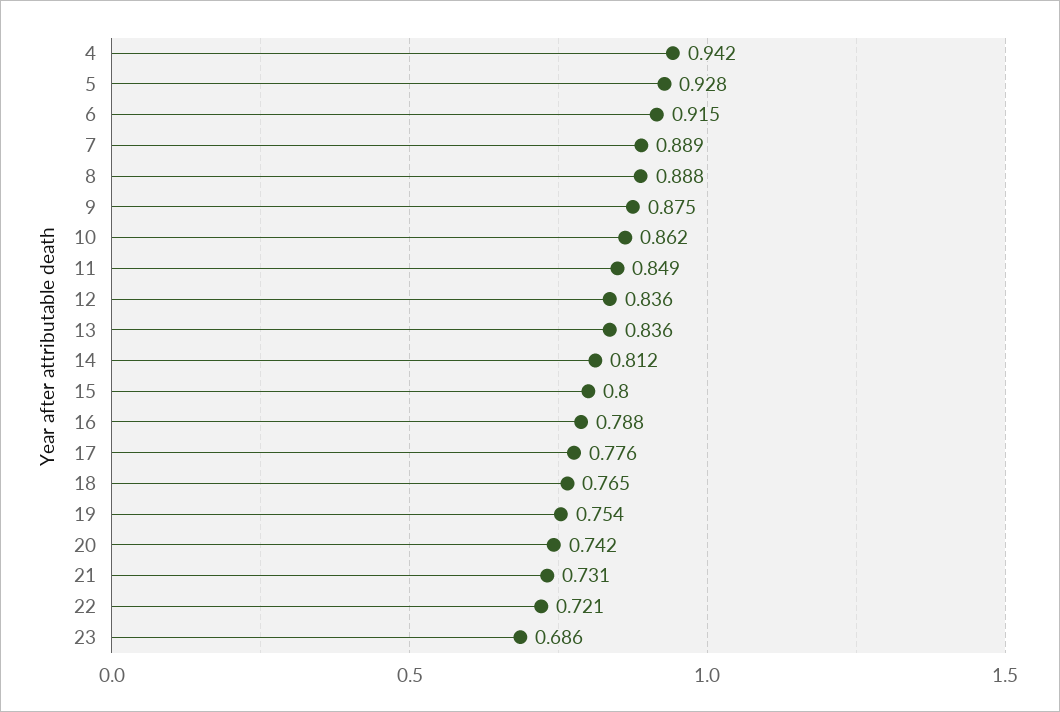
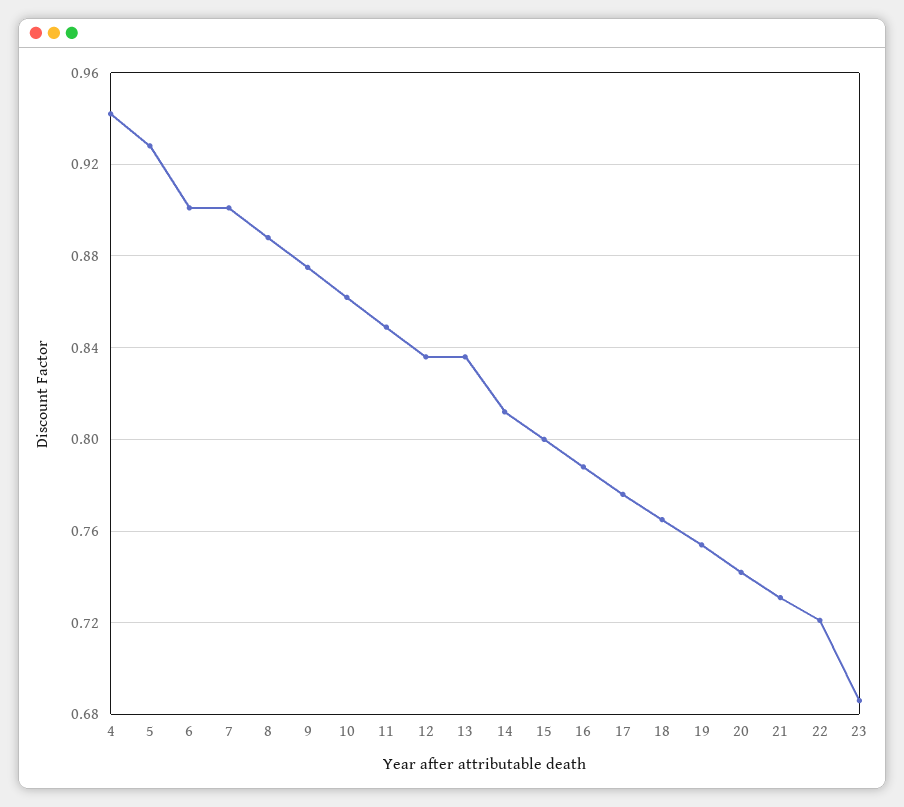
6: 0.915 -> 0.9
7: 0.889 -> 0.9

